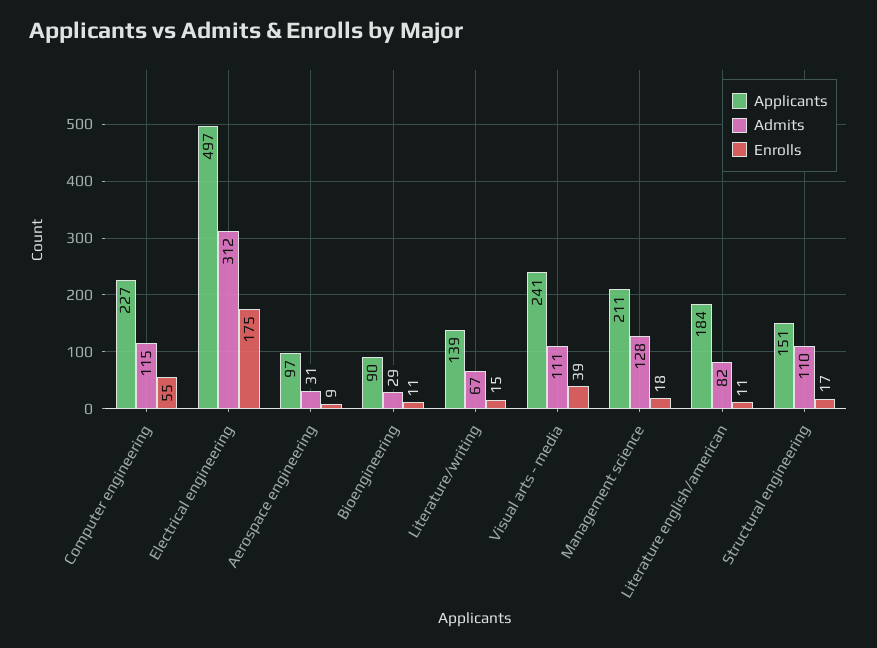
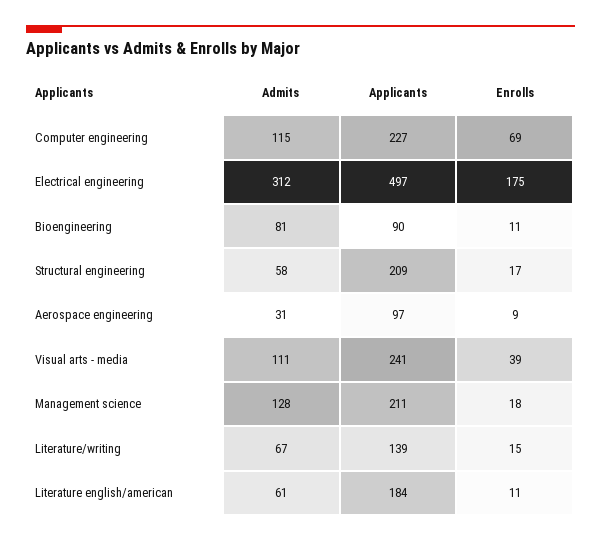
Enrolls, Computer engineering: 55 -> 69
Admits, Bioengineering: 29 -> 81
Admits, Literature english/american: 82 -> 61
Applicants, Structural engineering: 151 -> 209
Admits, Structural engineering: 110 -> 58

